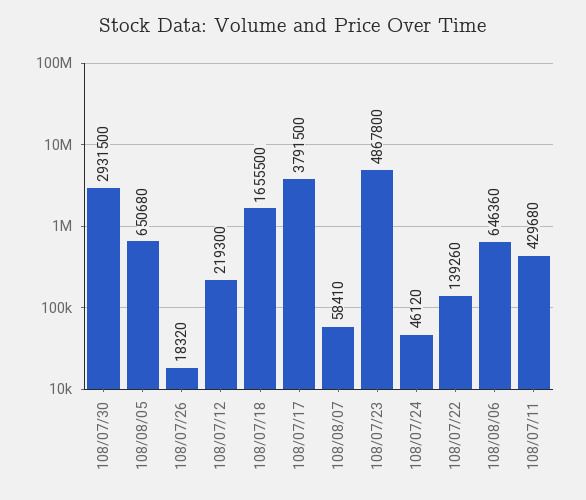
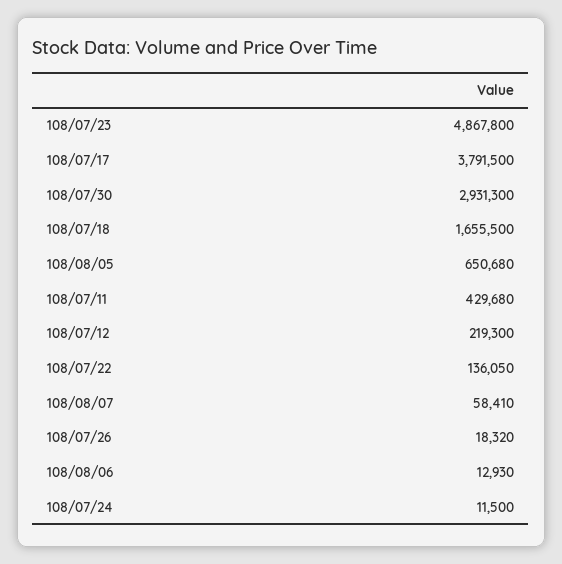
108/07/30: 2931500 -> 2931300
108/07/24: 46120 -> 11500
108/07/22: 139260 -> 136050
108/08/06: 646360 -> 12930

